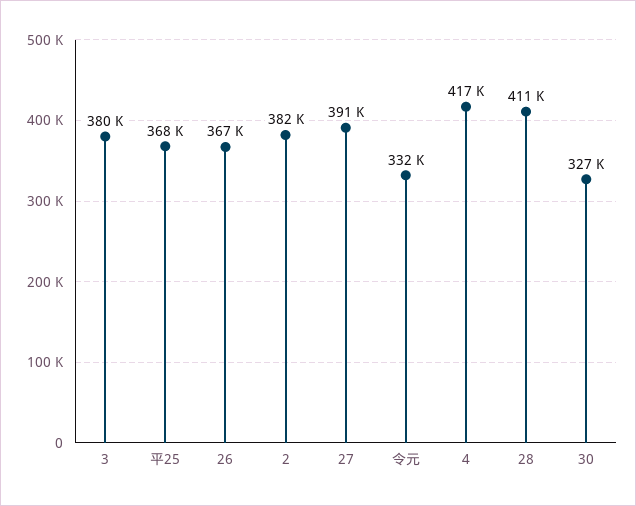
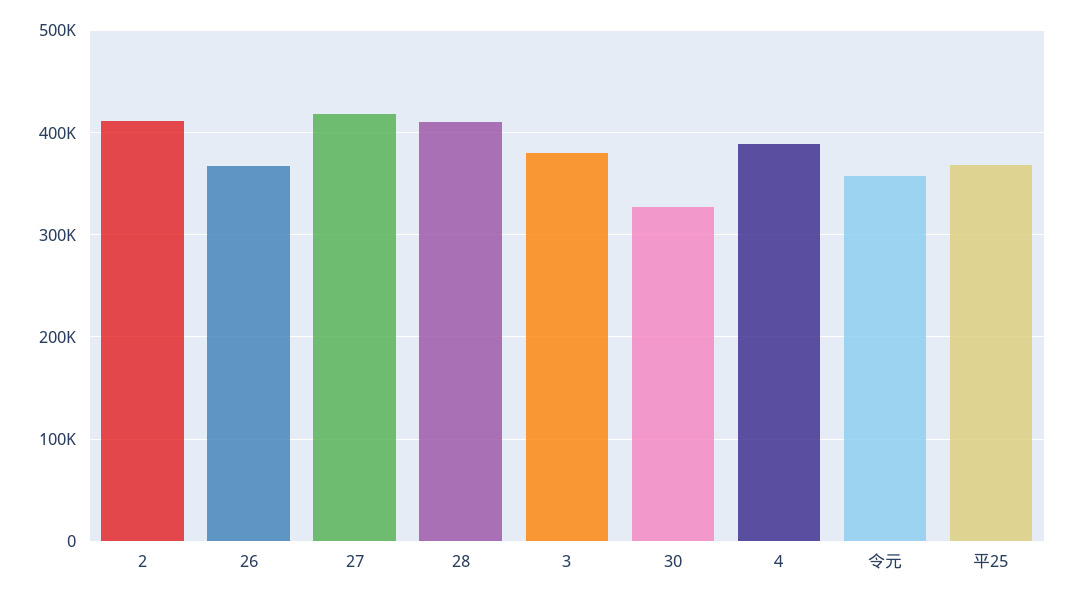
2: 382000 -> 410000
27: 391000 -> 420000
令元: 332000 -> 360000
4: 417000 -> 390000

